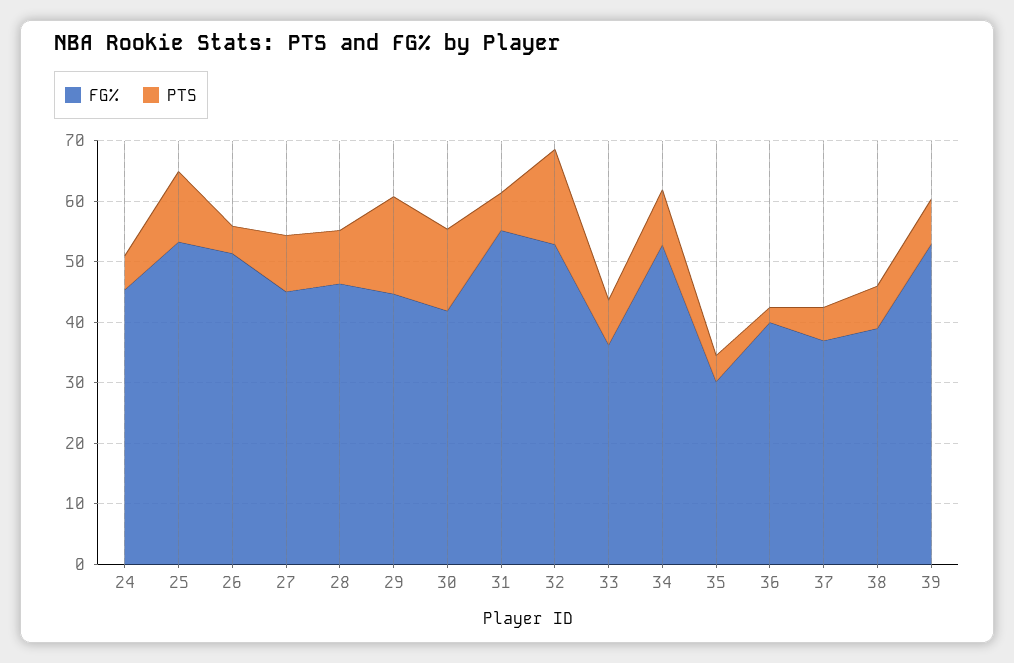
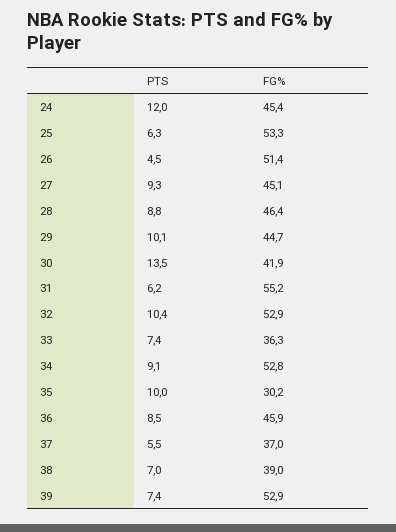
PTS, 24: 6 -> 12
PTS, 25: 12 -> 6.3
PTS, 29: 16 -> 10.1
PTS, 32: 16 -> 10.4
PTS, 35: 4 -> 10
FG%, 36: 40 -> 45.9
PTS, 36: 2 -> 8.5

